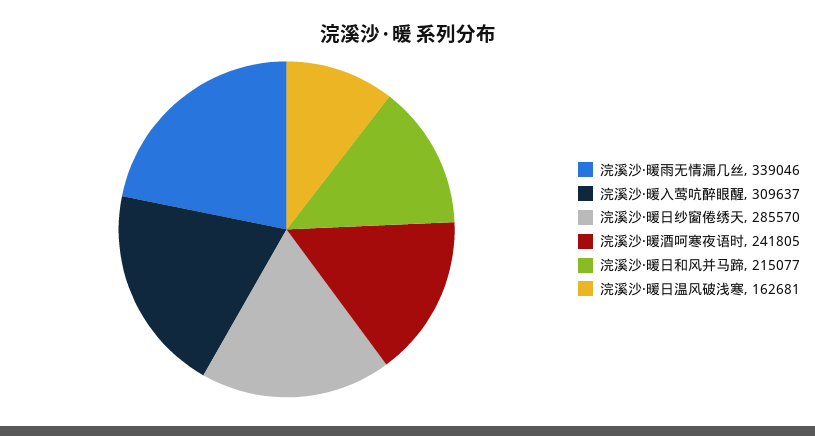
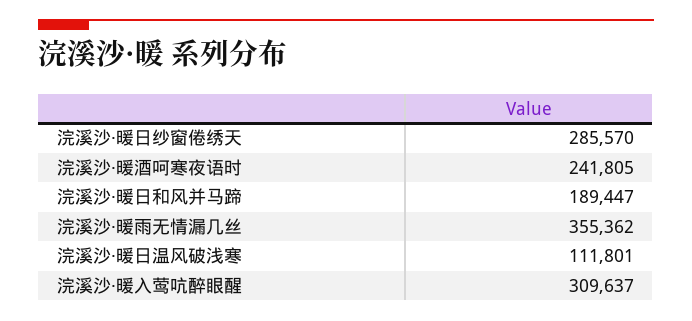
浣溪沙·暖雨无情漏几丝: 339046 -> 355362
浣溪沙·暖日和风并马蹄: 215077 -> 189447
浣溪沙·暖日温风破浅寒: 162681 -> 111801

